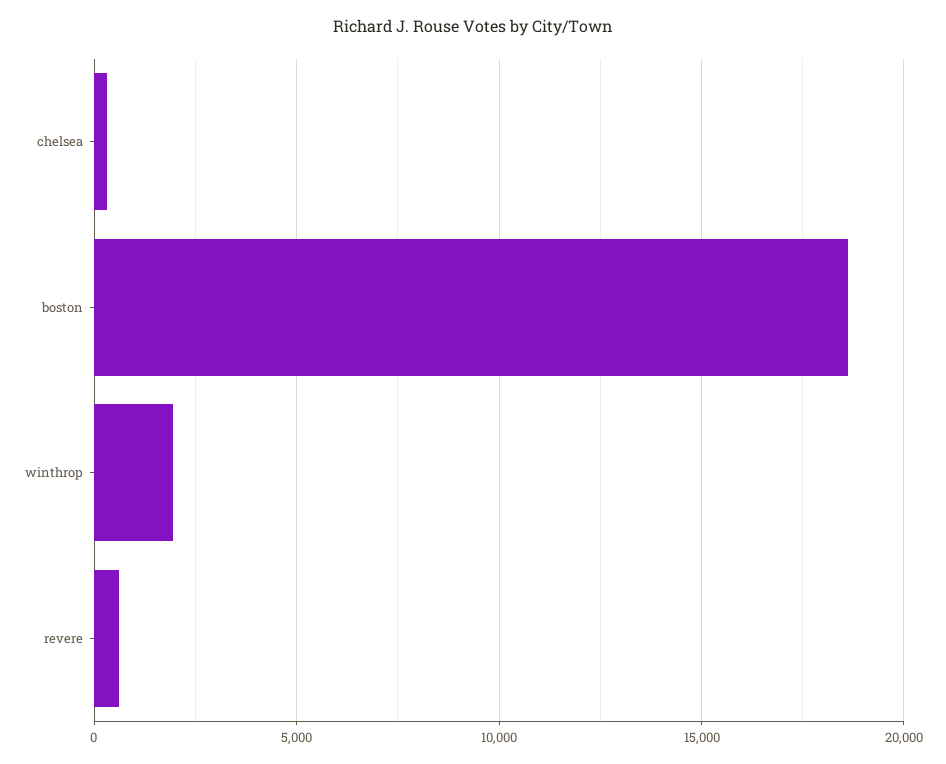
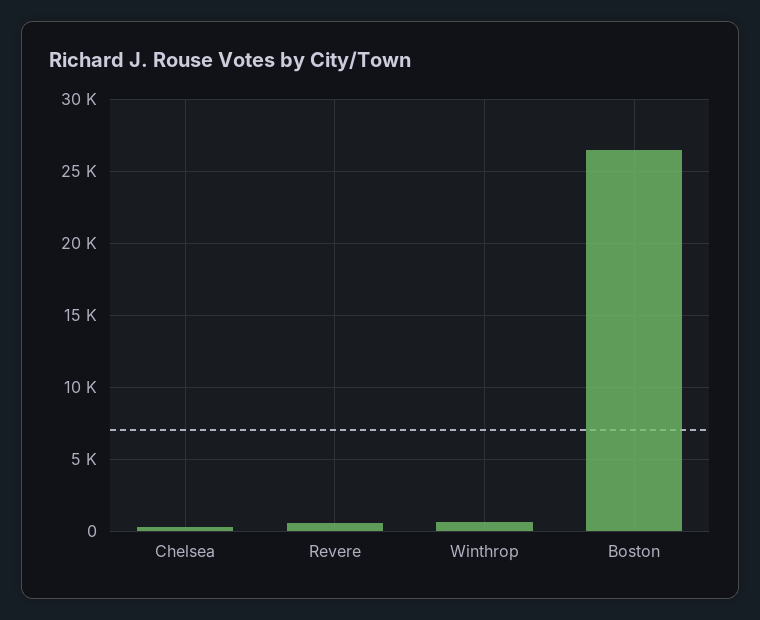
boston: 18500 -> 26500
winthrop: 2000 -> 500

